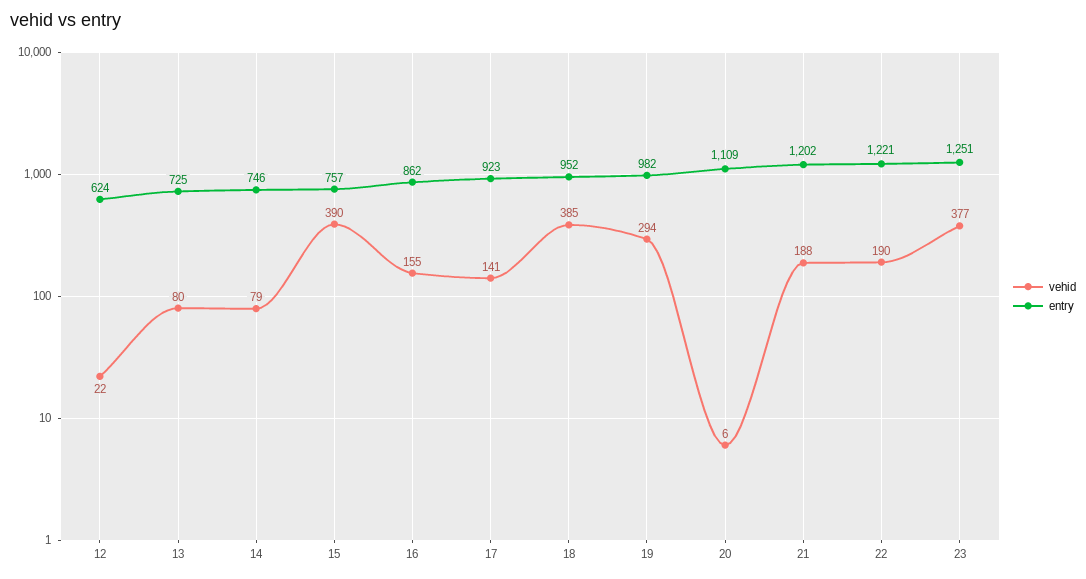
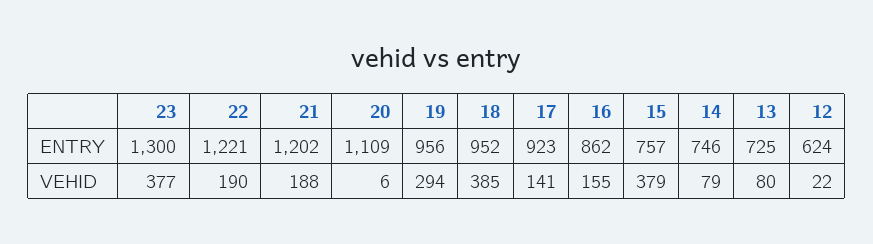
vehid, 15: 390 -> 379
entry, 19: 982 -> 956
entry, 23: 1251 -> 1300

